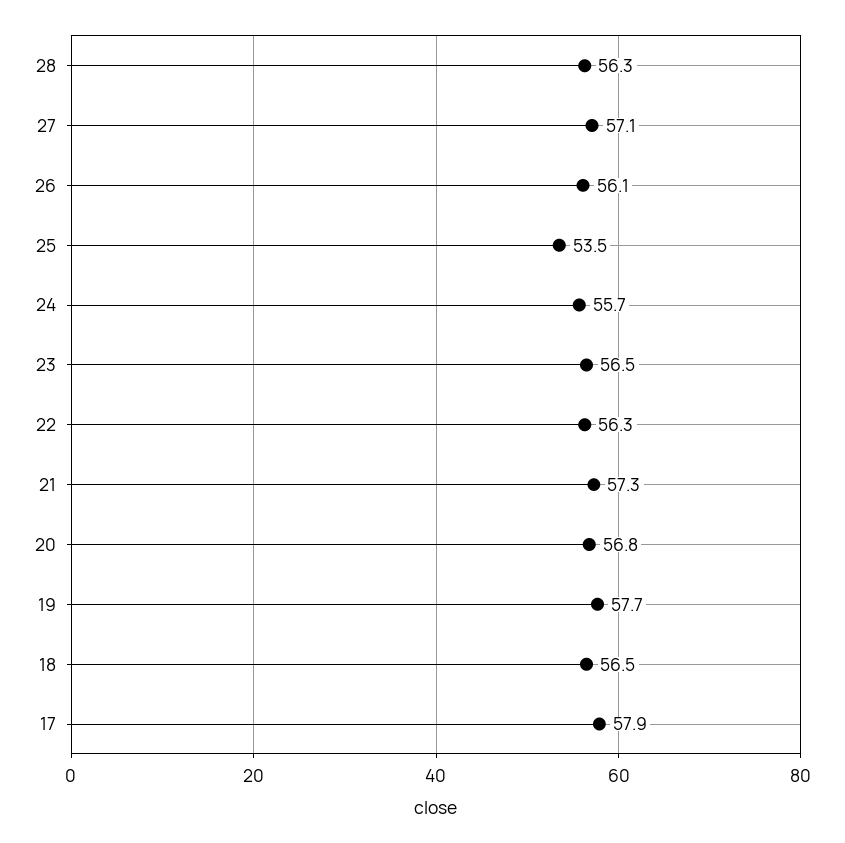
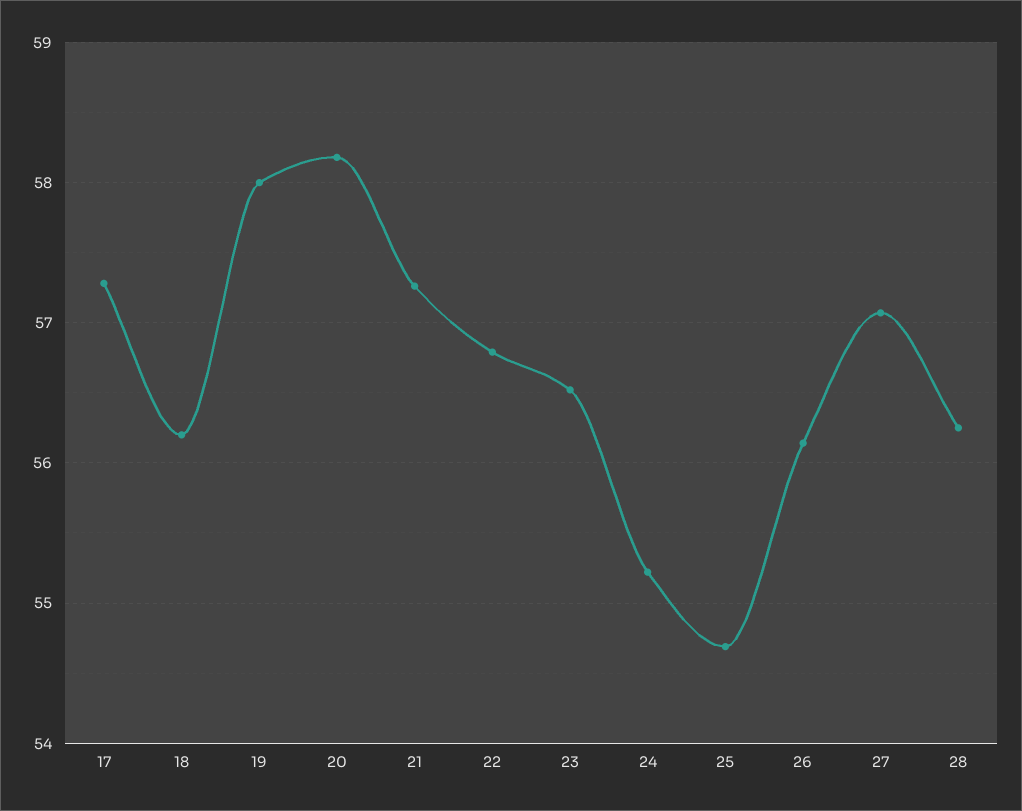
25: 53.5 -> 54.7
24: 55.7 -> 55.2
22: 56.3 -> 56.8
20: 56.8 -> 58.2
19: 57.7 -> 58
18: 56.5 -> 56.2
17: 57.9 -> 57.3

